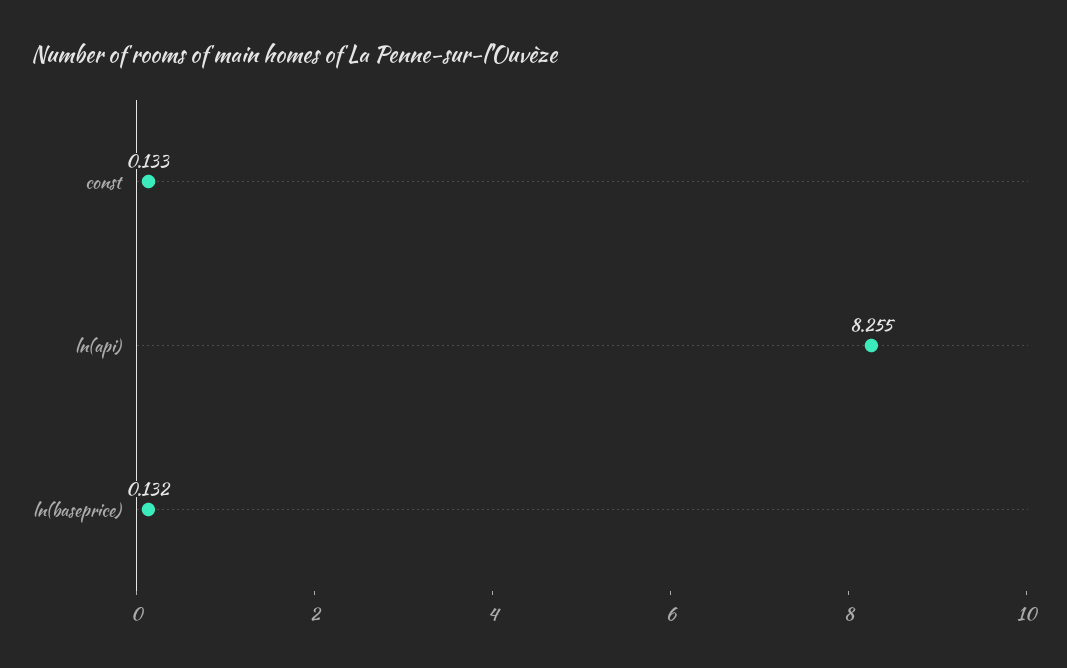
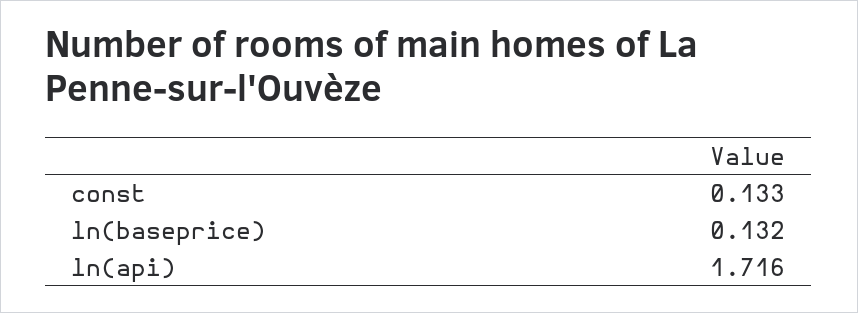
ln(api): 8.255 -> 1.716

